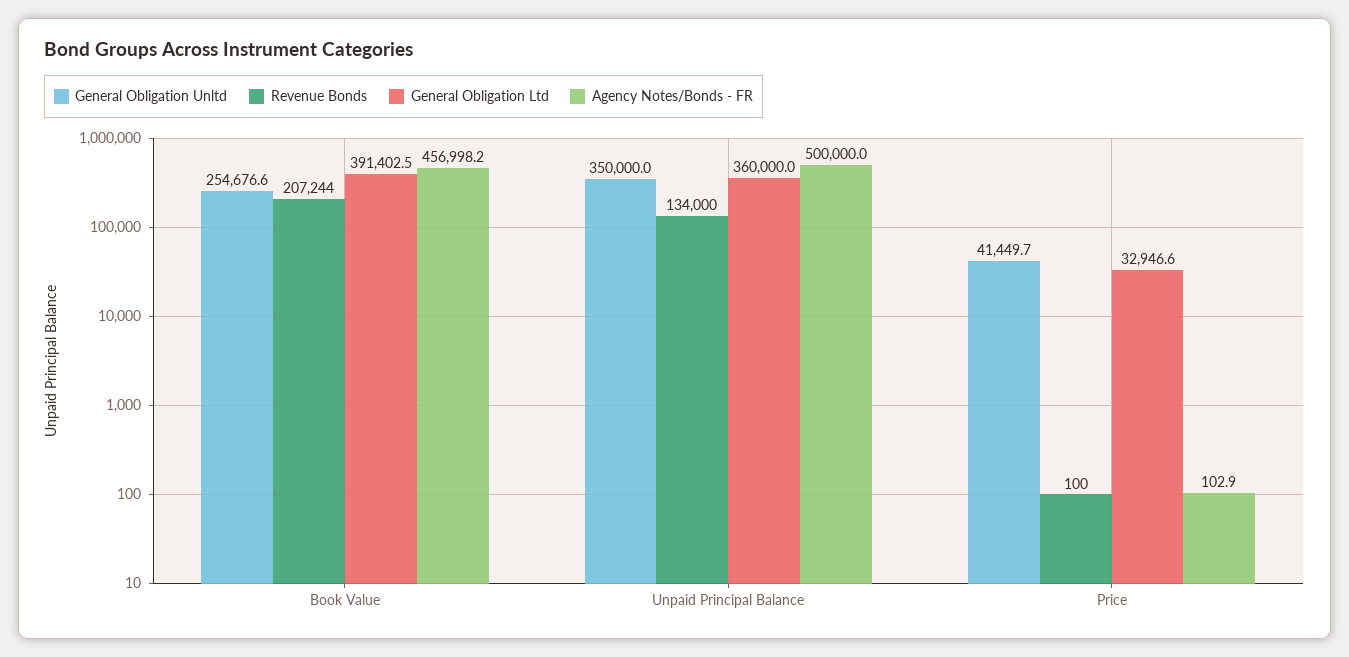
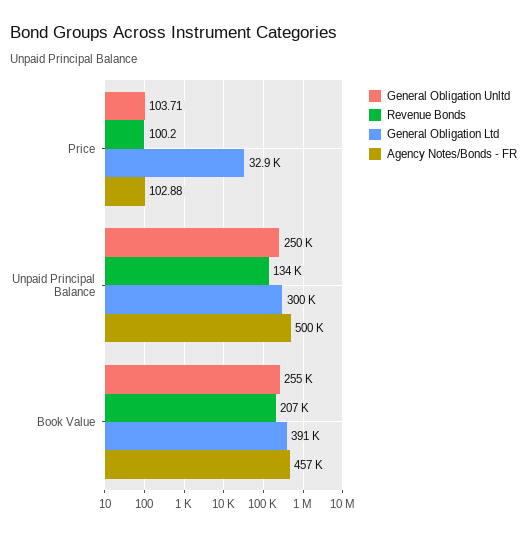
General Obligation Unltd, Unpaid Principal Balance: 350000 -> 250000
General Obligation Ltd, Unpaid Principal Balance: 360000 -> 300000
General Obligation Unltd, Price: 41449.7 -> 103.71

